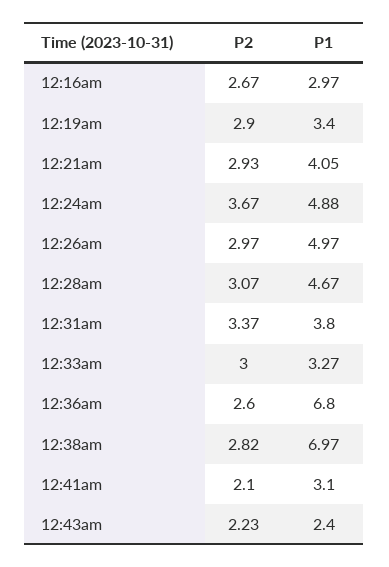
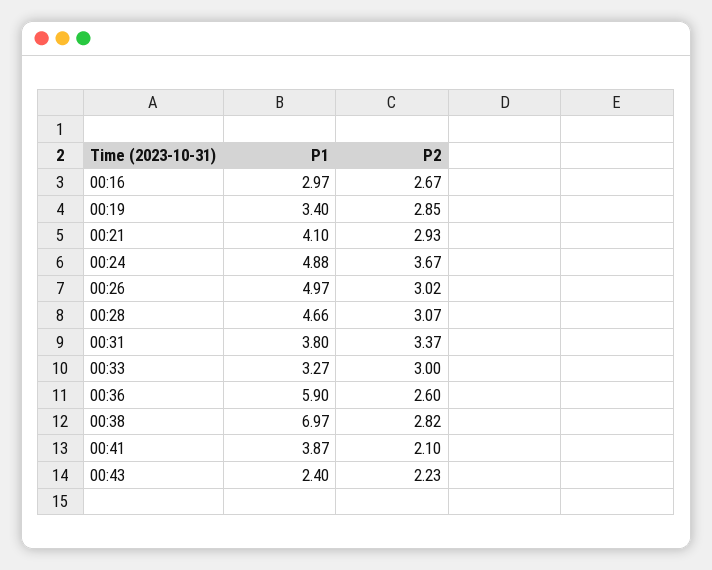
P2, 12:19am: 2.9 -> 2.85
P1, 12:21am: 4.05 -> 4.1
P2, 12:26am: 2.97 -> 3.02
P1, 12:28am: 4.67 -> 4.66
P1, 12:36am: 6.8 -> 5.9
P1, 12:41am: 3.1 -> 3.87

